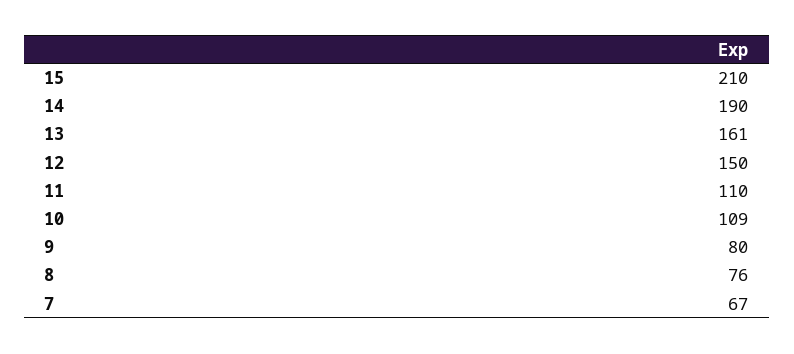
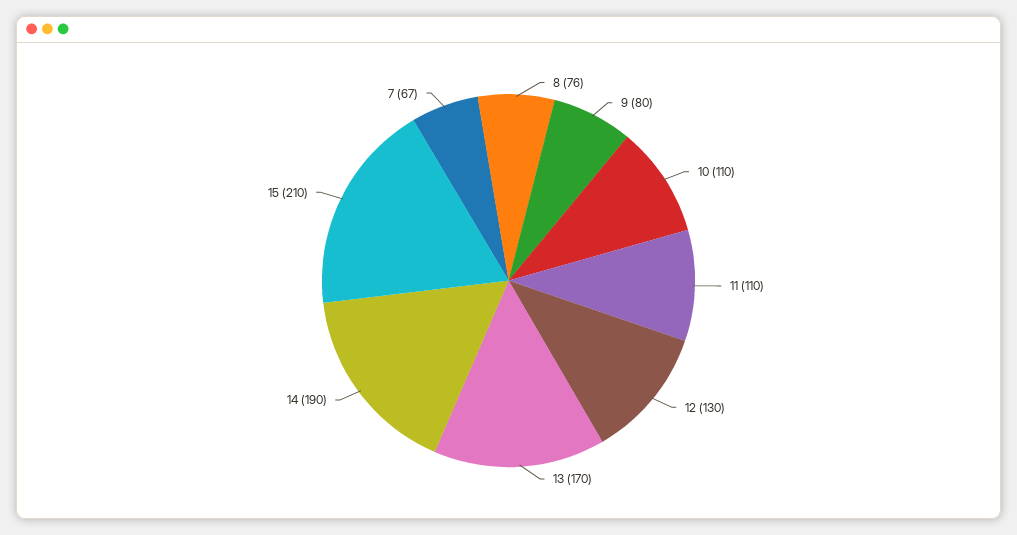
13: 161 -> 170
12: 150 -> 130
10: 109 -> 110

